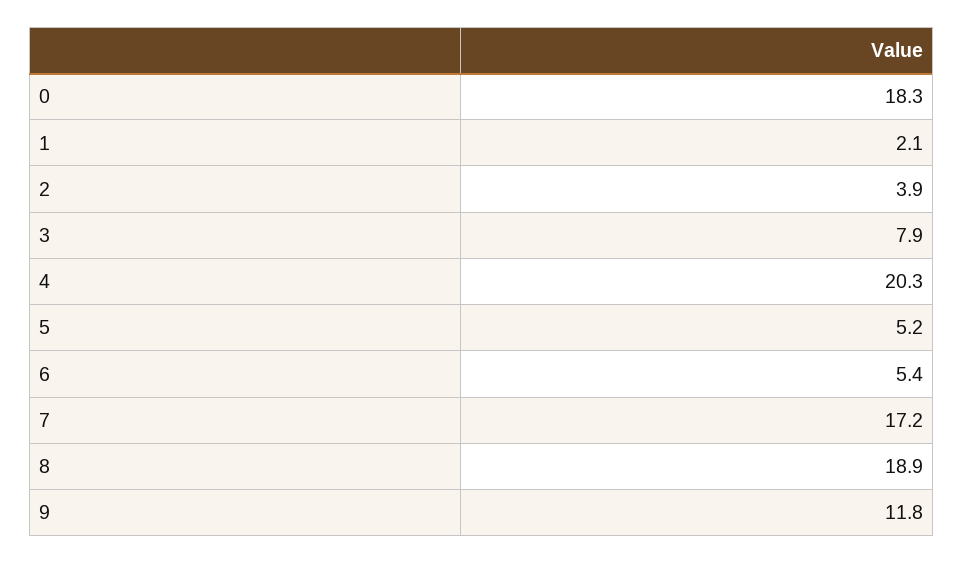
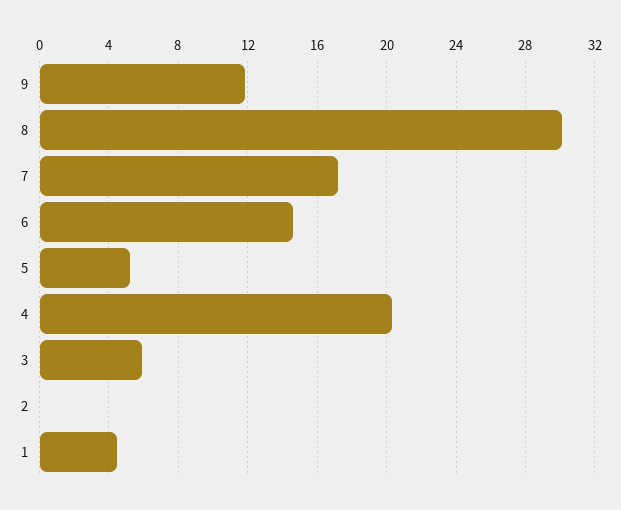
0: 18.3 -> none
1: 2.1 -> 4.5
2: 3.9 -> 0
3: 7.9 -> 6
6: 5.4 -> 14.5
8: 18.9 -> 30

